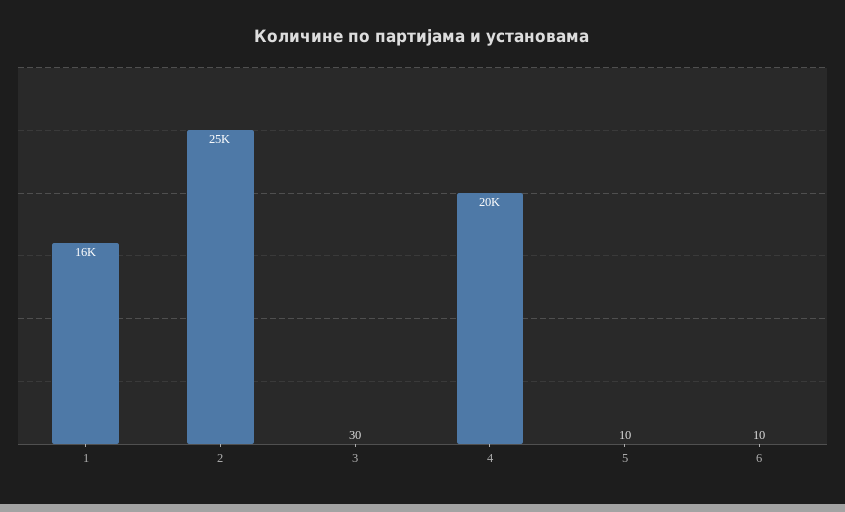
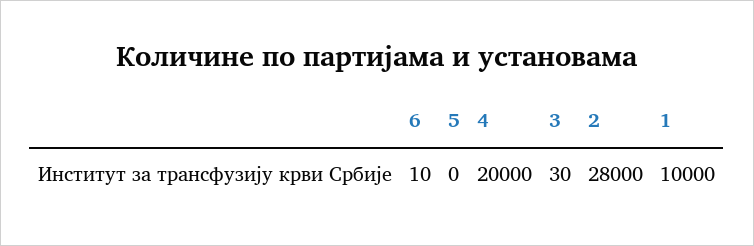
1: 16000 -> 10000
2: 25000 -> 28000
5: 10 -> 0

